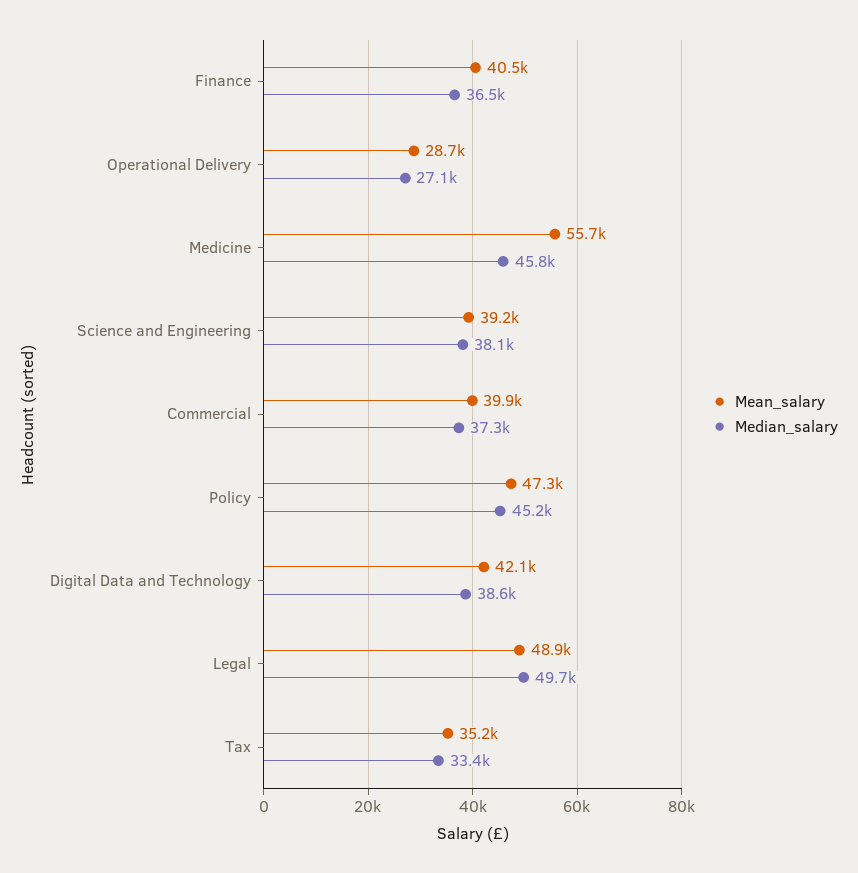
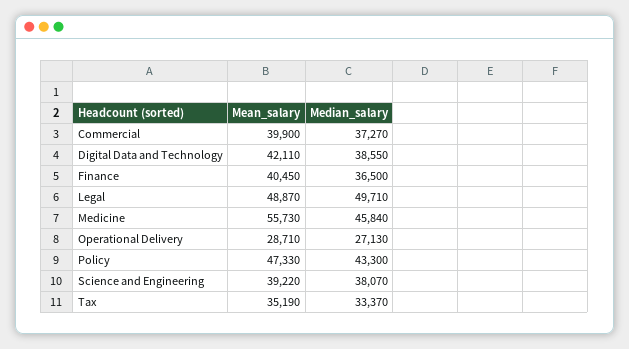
Median_salary, Policy: 45200 -> 43300

